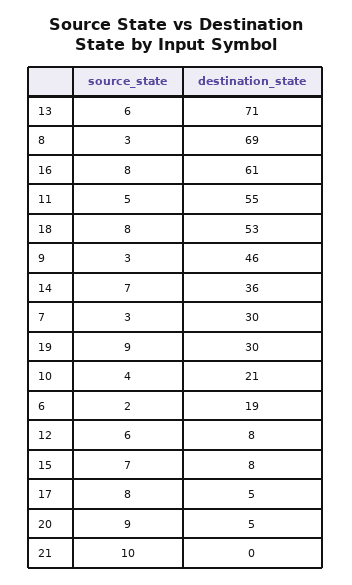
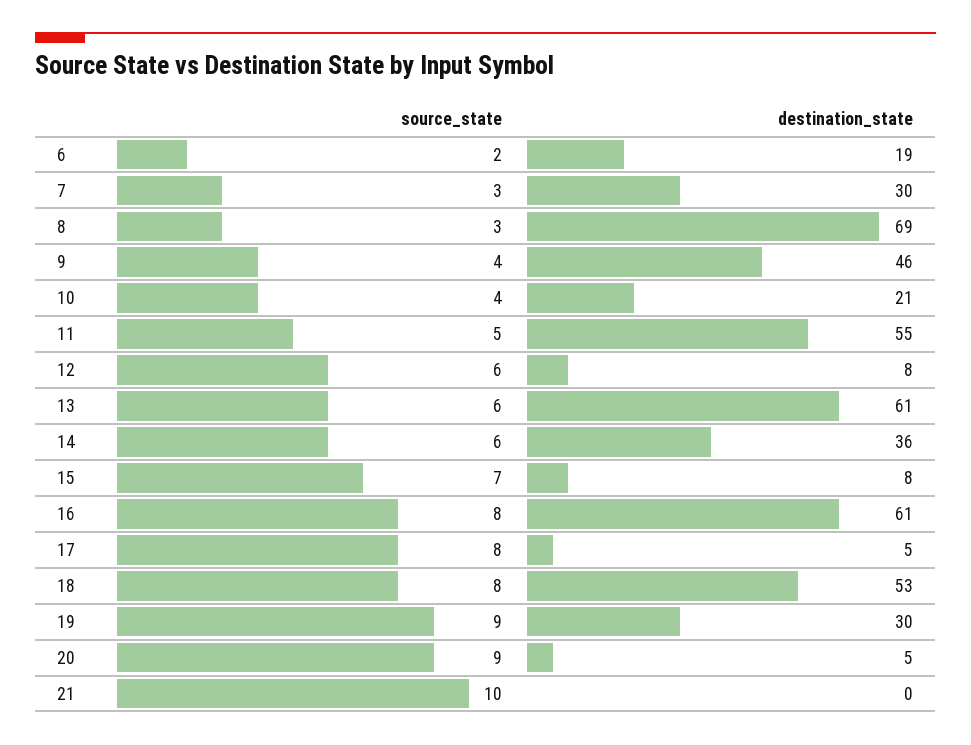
destination_state, 13: 71 -> 61
source_state, 9: 3 -> 4
source_state, 14: 7 -> 6

